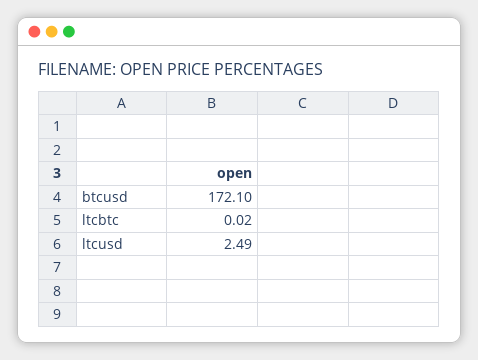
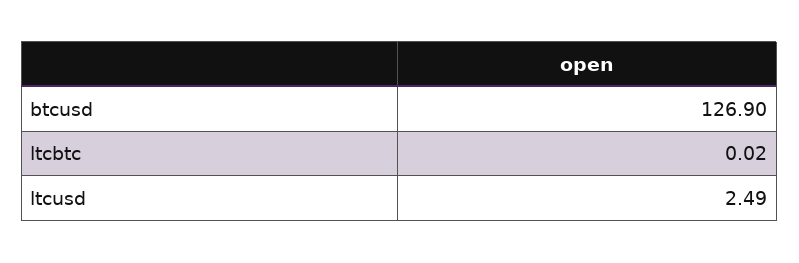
btcusd: 172.1 -> 126.9

